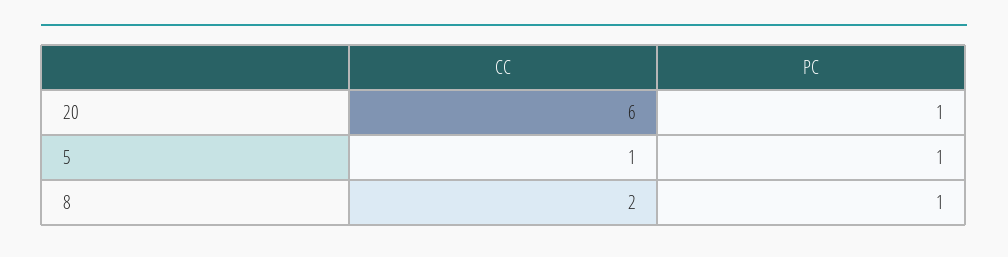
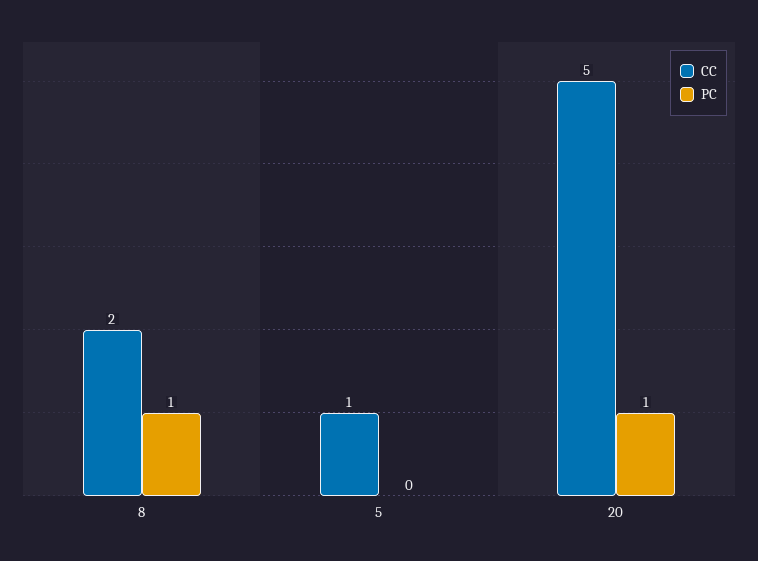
CC, 20: 6 -> 5
PC, 5: 1 -> 0

